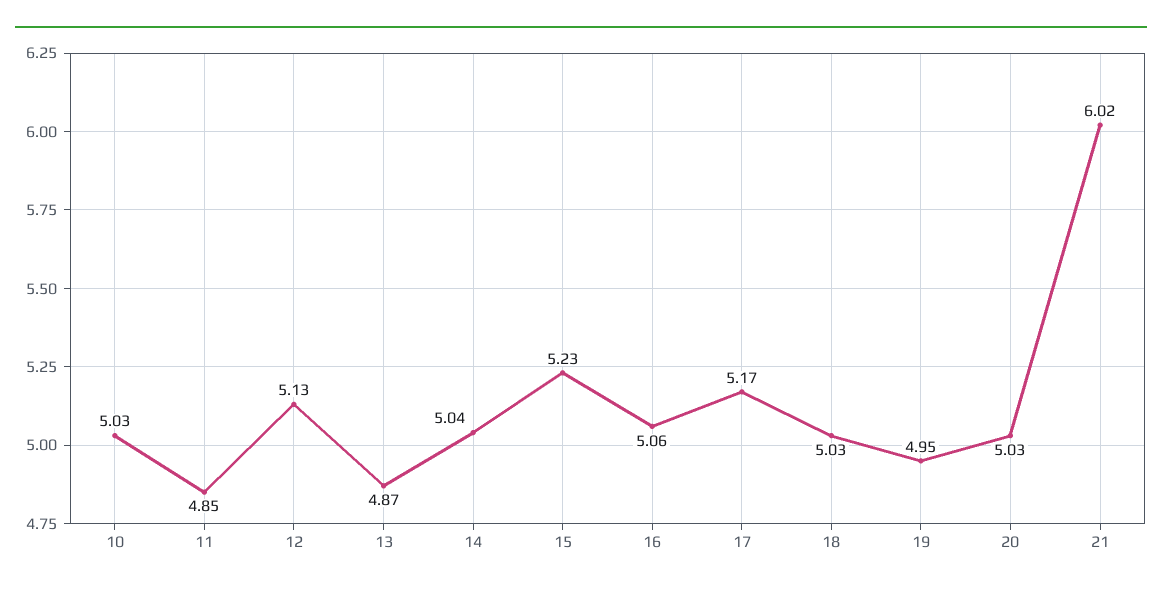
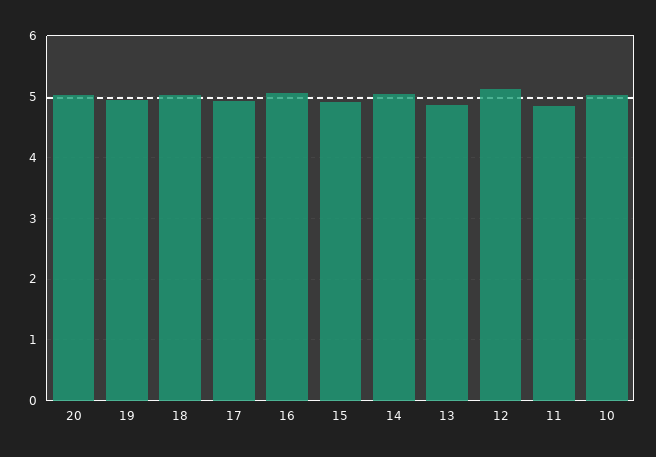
15: 5.23 -> 4.9
17: 5.17 -> 4.9
21: 6.02 -> none

